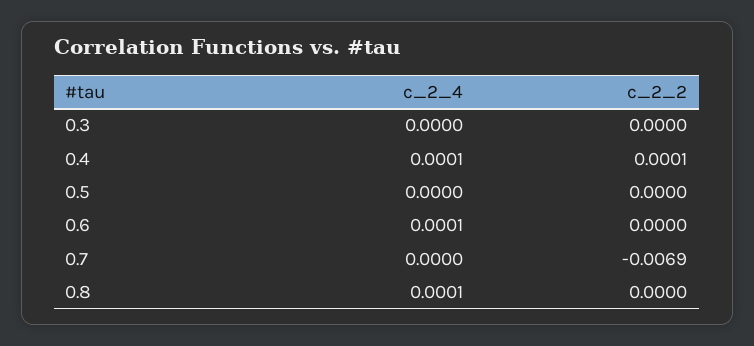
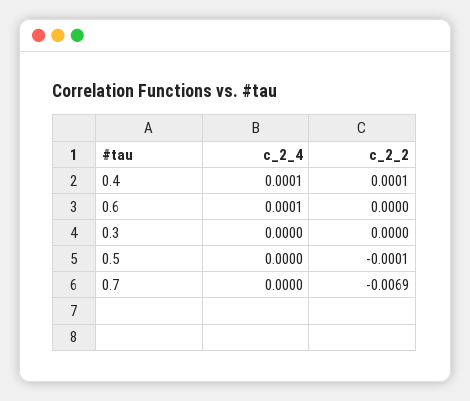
c_2_2, 0.5: 0 -> -0.0001
c_2_4, 0.8: 0.0001 -> none
c_2_2, 0.8: 0 -> none

